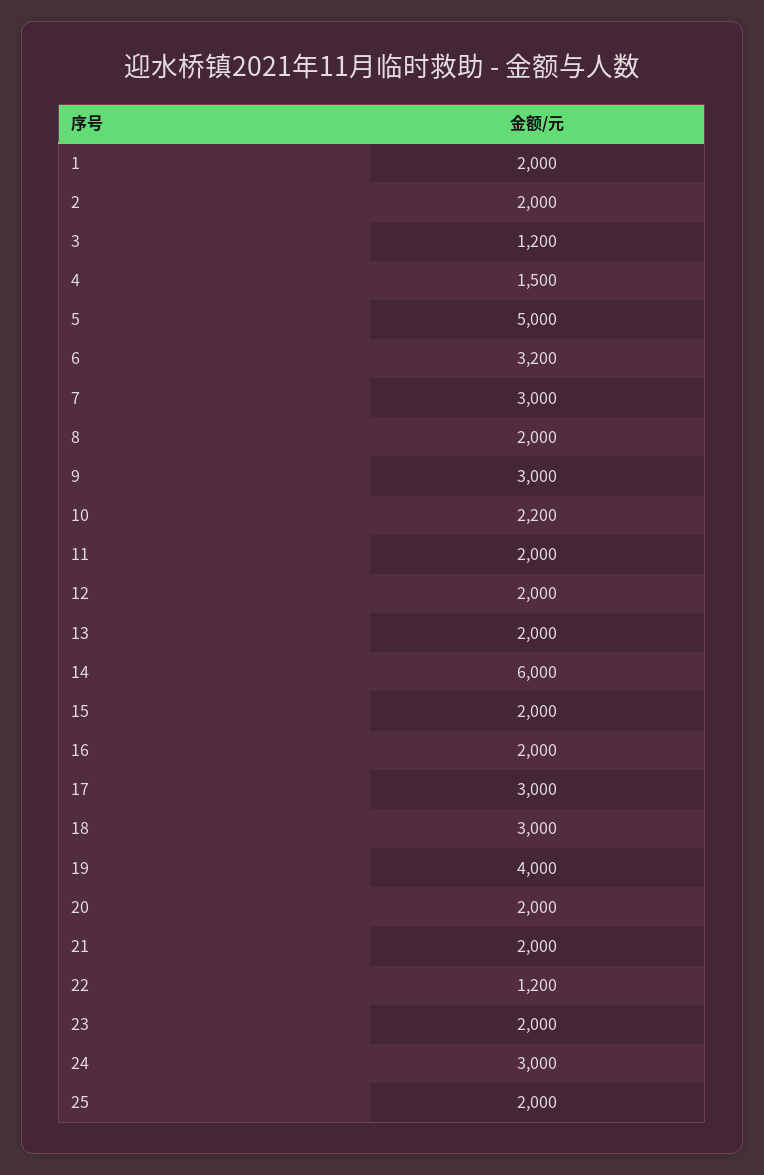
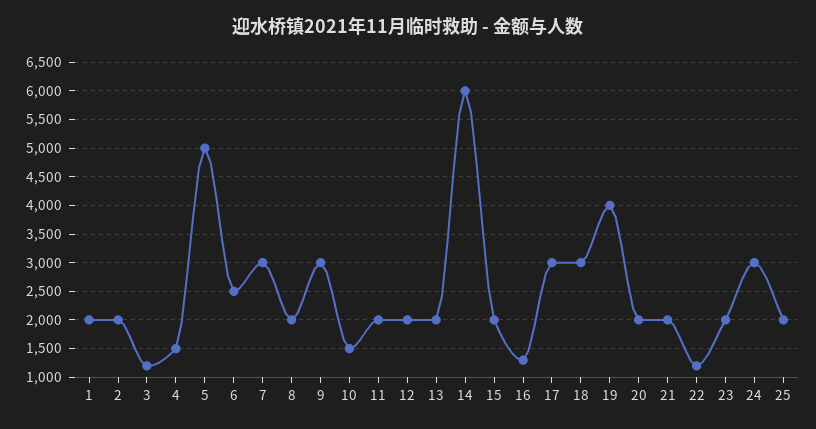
6: 3200 -> 2500
10: 2200 -> 1500
16: 2000 -> 1250

